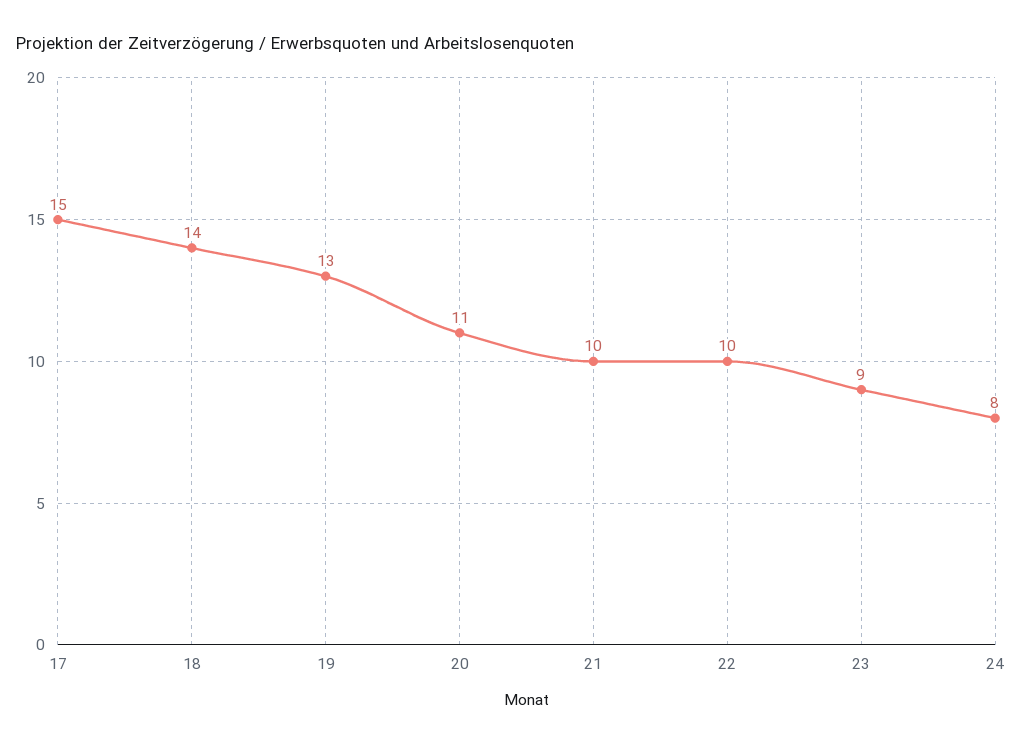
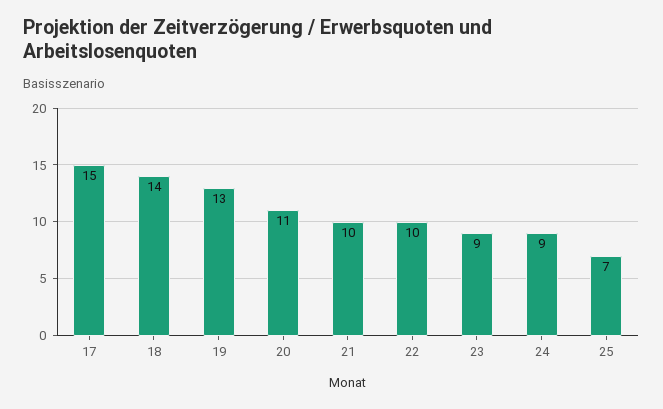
24: 8 -> 9
25: none -> 7

